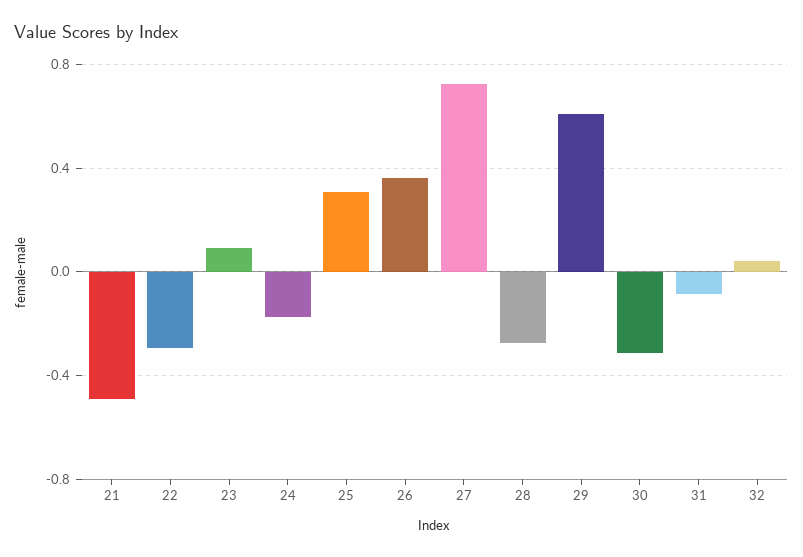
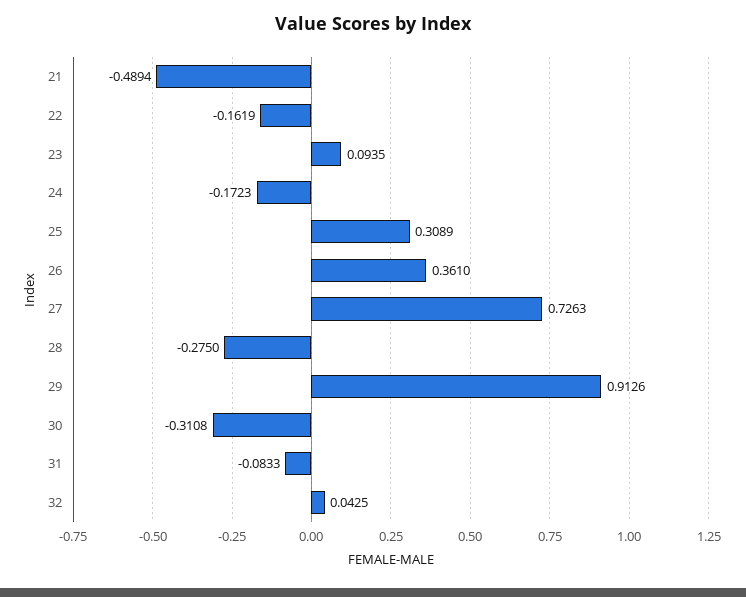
22: -0.3 -> -0.1619
29: 0.6 -> 0.9126

